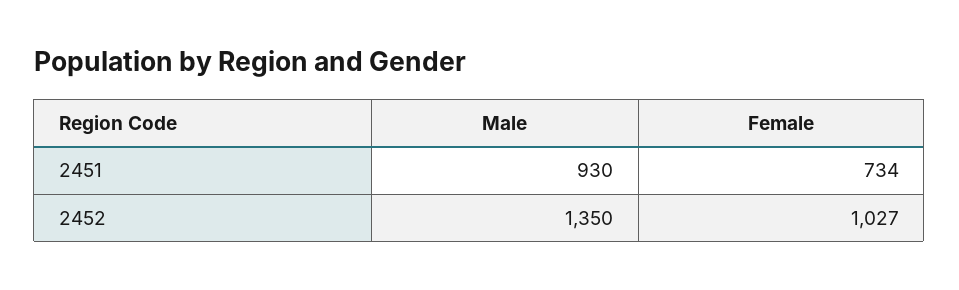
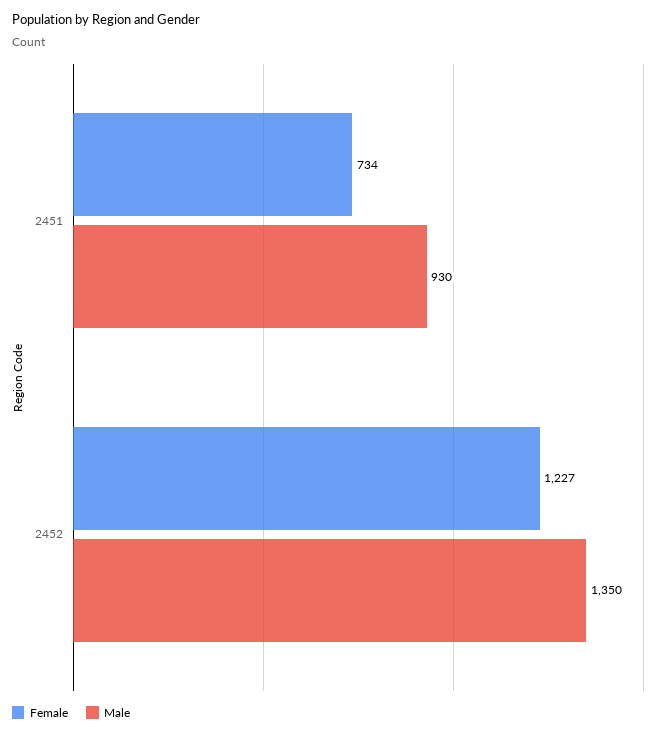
Female, 2452: 1027 -> 1227

